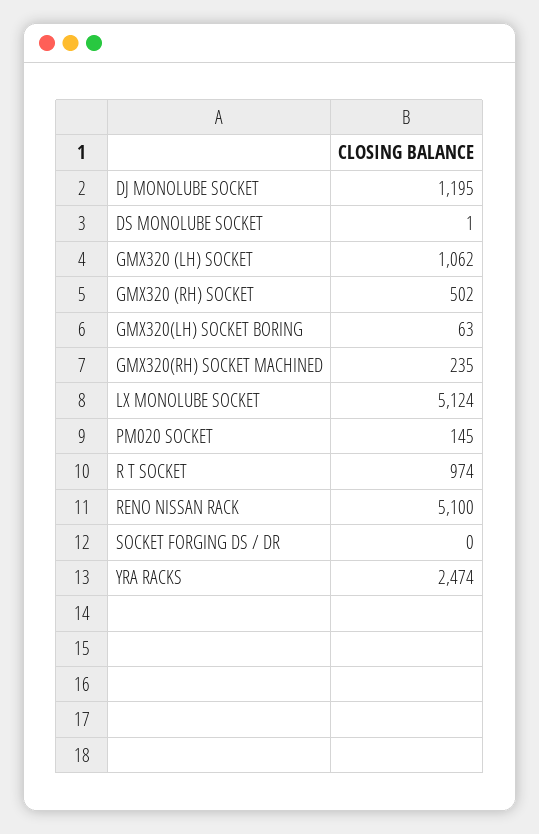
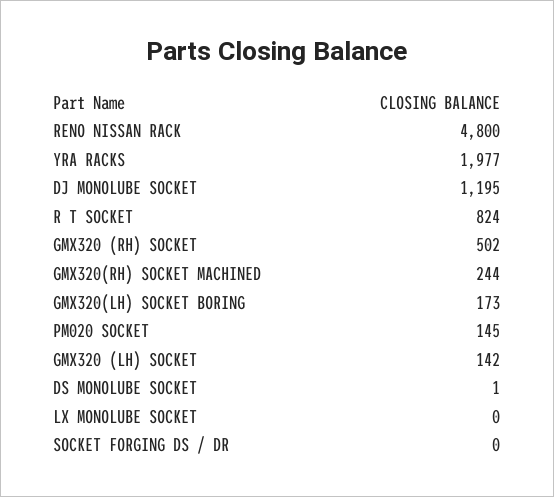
GMX320 (LH) SOCKET: 1062 -> 142
GMX320(LH) SOCKET BORING: 63 -> 173
GMX320(RH) SOCKET MACHINED: 235 -> 244
LX MONOLUBE SOCKET: 5124 -> 0
R T SOCKET: 974 -> 824
RENO NISSAN RACK: 5100 -> 4800
YRA RACKS: 2474 -> 1977

